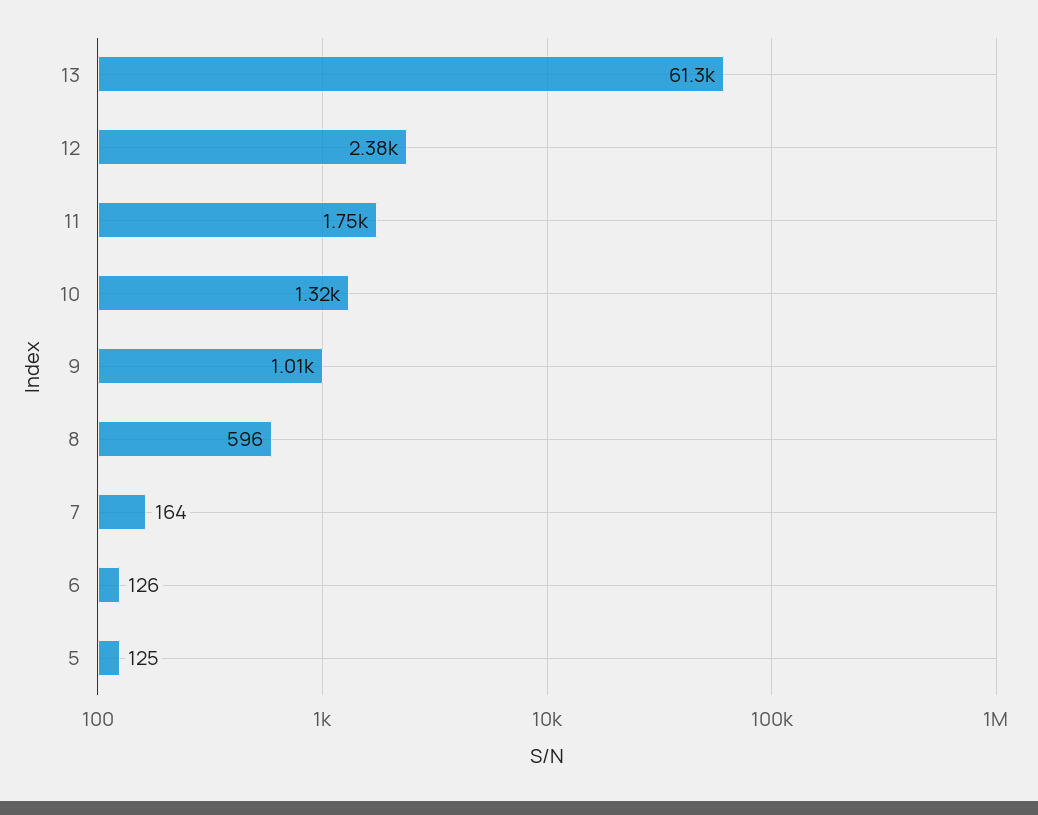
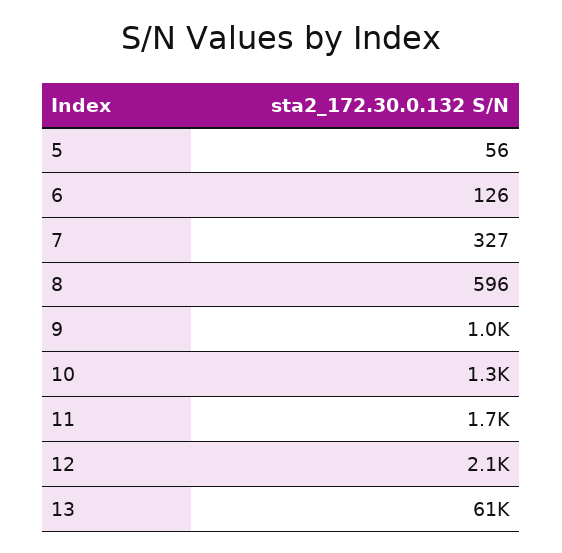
12: 2380 -> 2100
7: 164 -> 327
5: 125 -> 56

